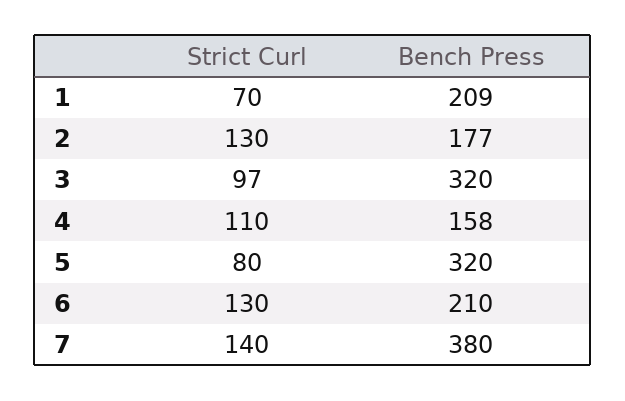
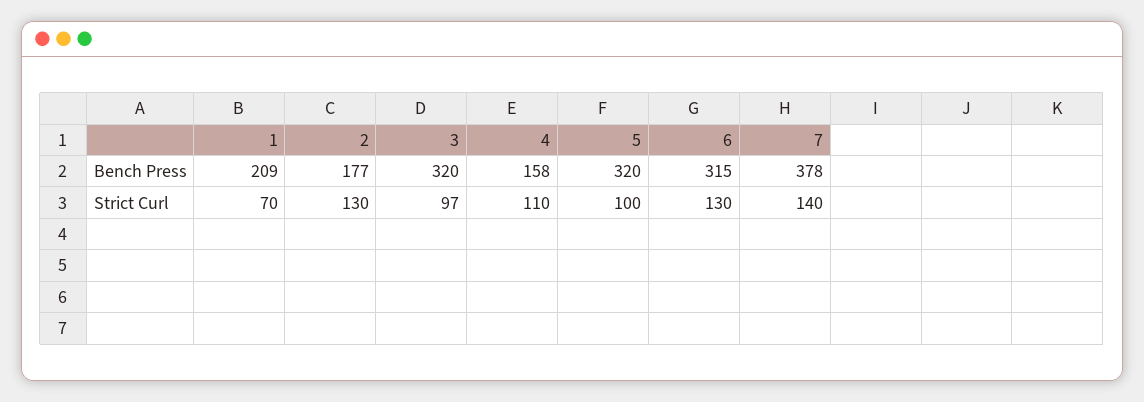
Strict Curl, 5: 80 -> 100
Bench Press, 6: 210 -> 315
Bench Press, 7: 380 -> 378

